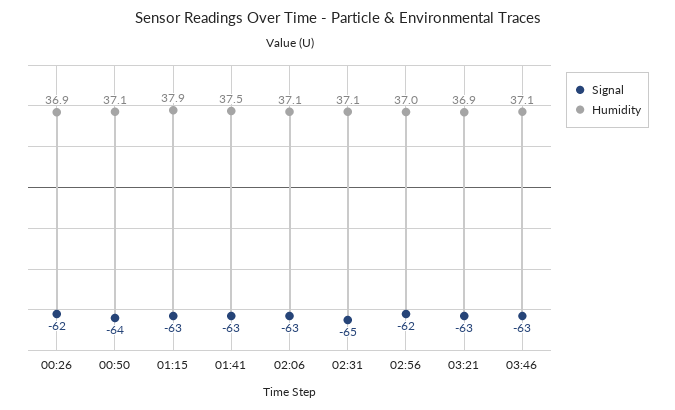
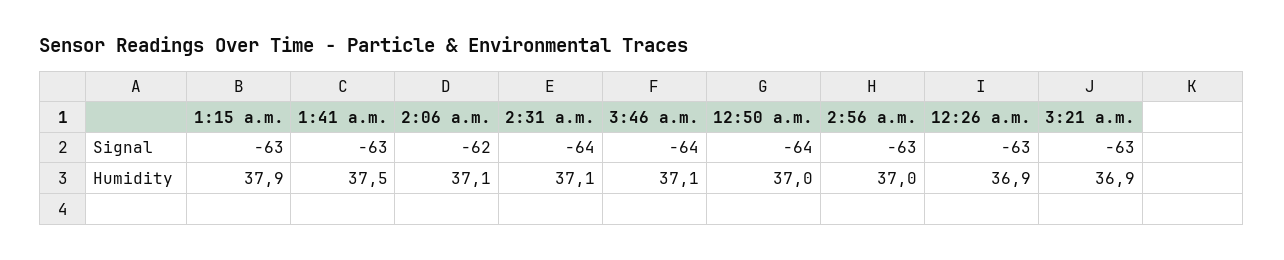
Signal, 00:26: -62 -> -63
Humidity, 00:50: 37.1 -> 37
Signal, 02:06: -63 -> -62
Signal, 02:31: -65 -> -64
Signal, 02:56: -62 -> -63
Signal, 03:46: -63 -> -64

